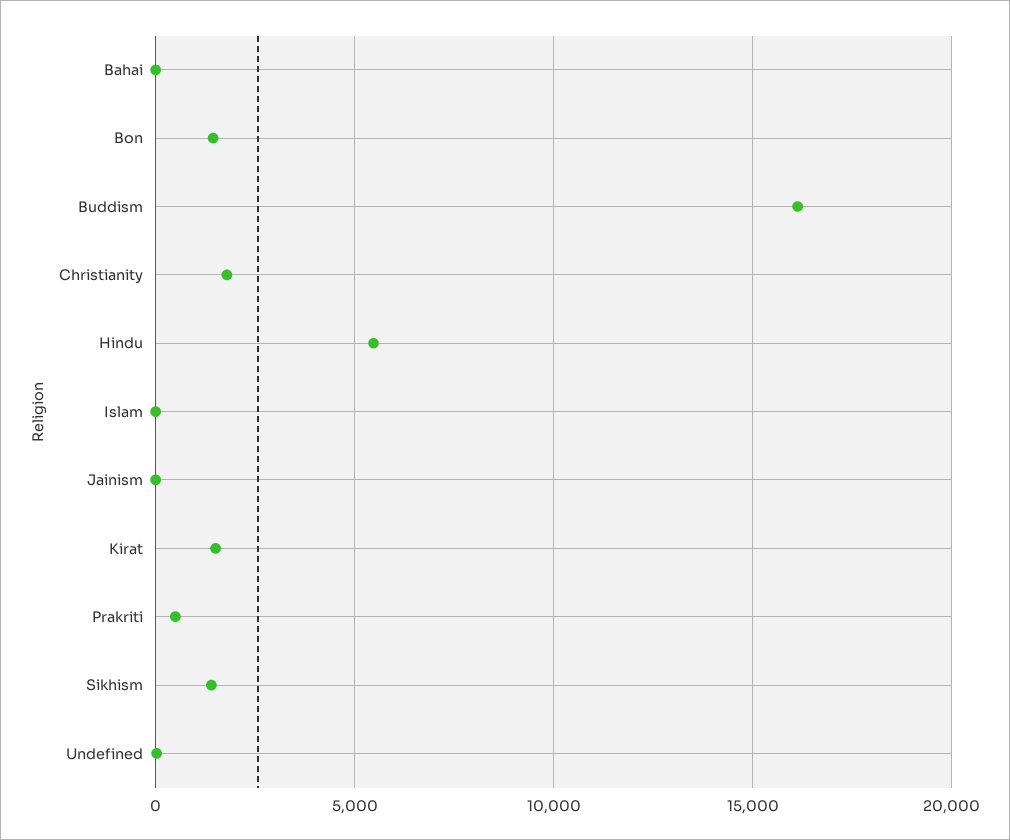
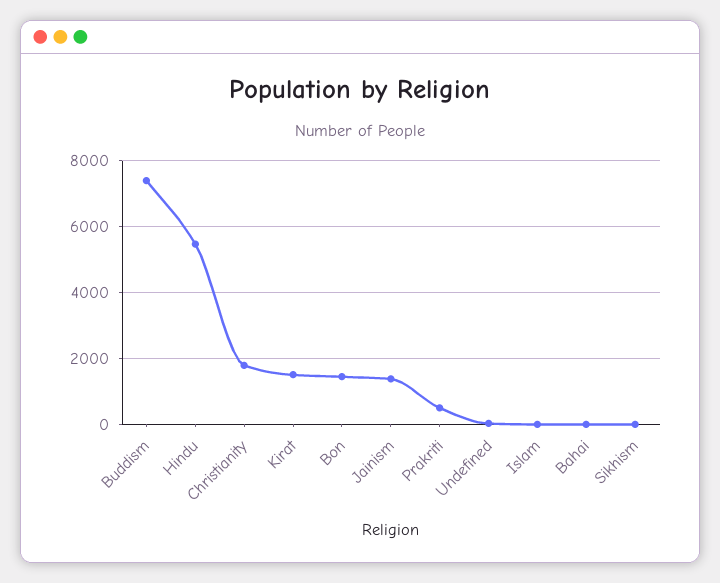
Buddism: 16000 -> 7400
Jainism: 0 -> 1400
Sikhism: 1500 -> 0

